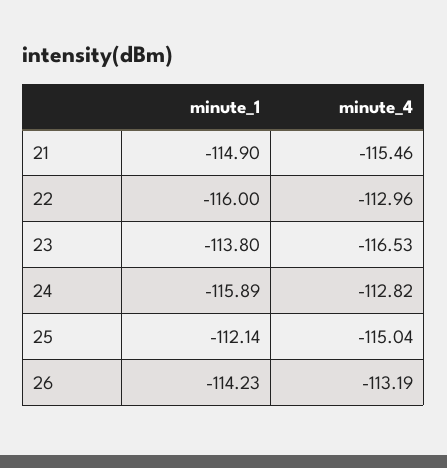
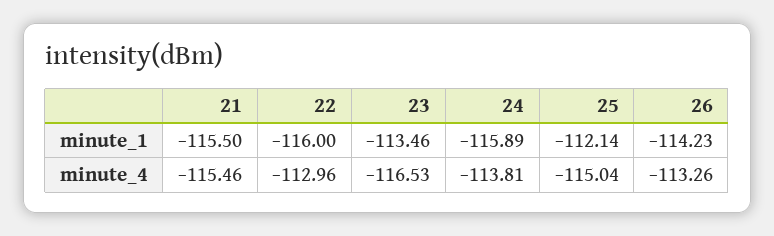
minute_1, 21: -114.9 -> -115.5
minute_1, 23: -113.8 -> -113.46
minute_4, 24: -112.82 -> -113.81
minute_4, 26: -113.19 -> -113.26

